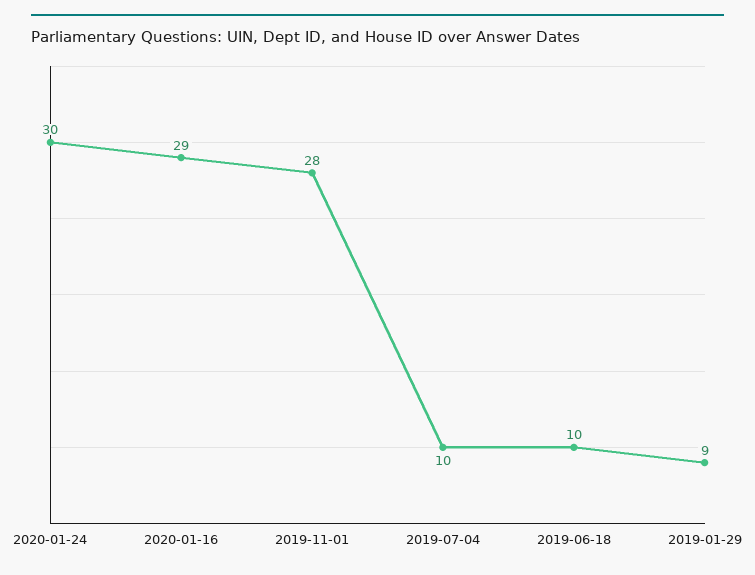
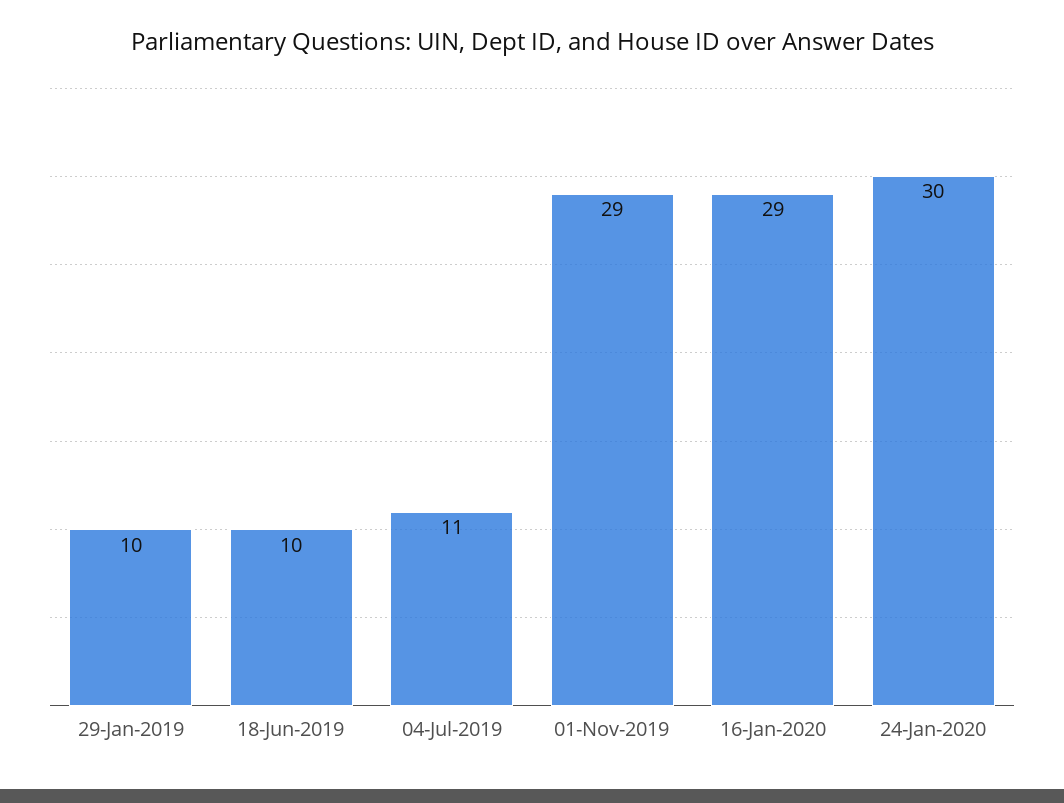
2019-11-01: 28 -> 29
2019-07-04: 10 -> 11
2019-01-29: 9 -> 10

